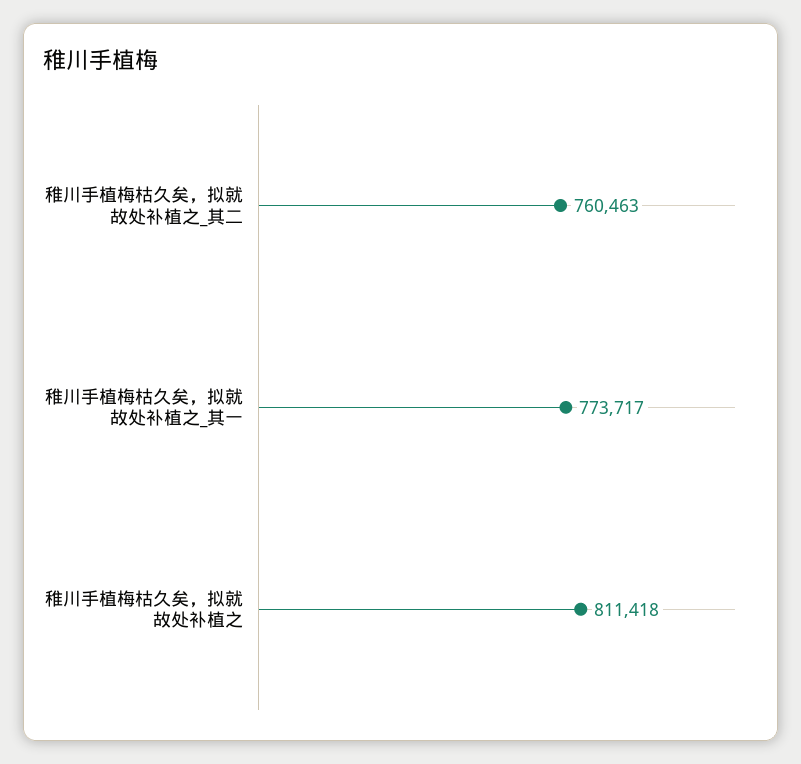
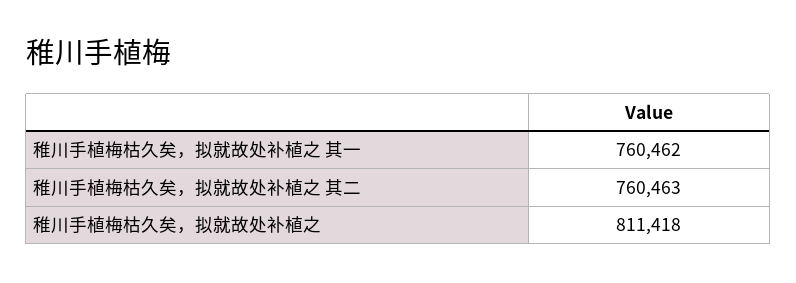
稚川手植梅枯久矣，拟就故处补植之_其一: 773717 -> 760462

